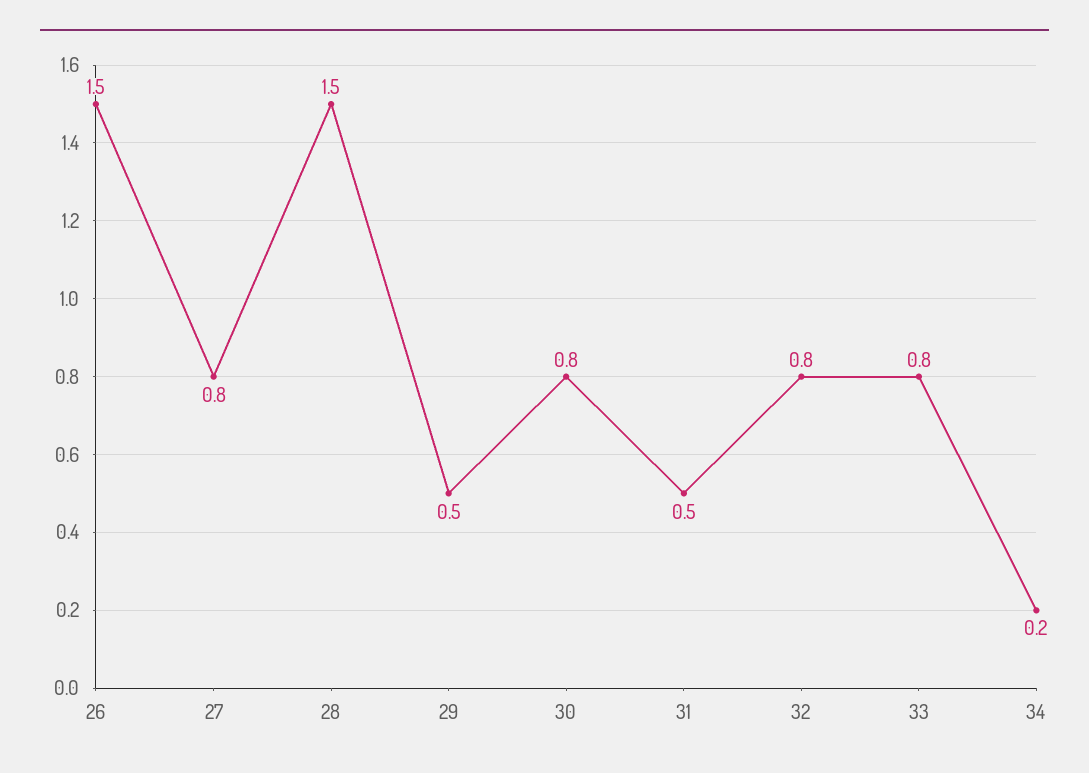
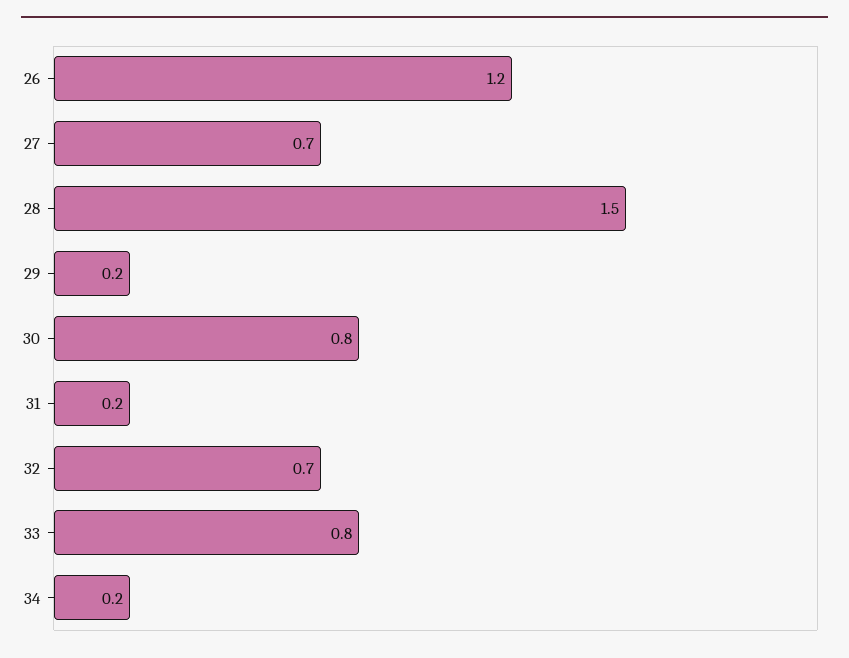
26: 1.5 -> 1.2
27: 0.8 -> 0.7
29: 0.5 -> 0.2
31: 0.5 -> 0.2
32: 0.8 -> 0.7

